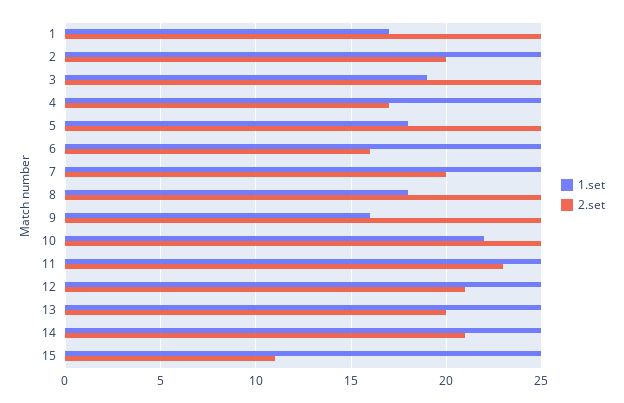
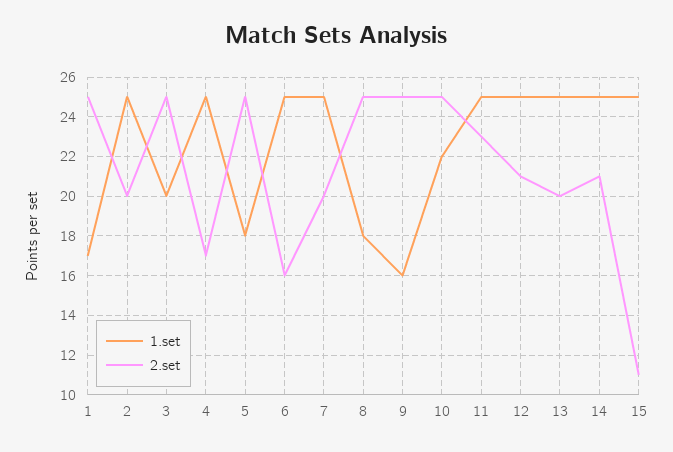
1.set, 3: 19 -> 20

